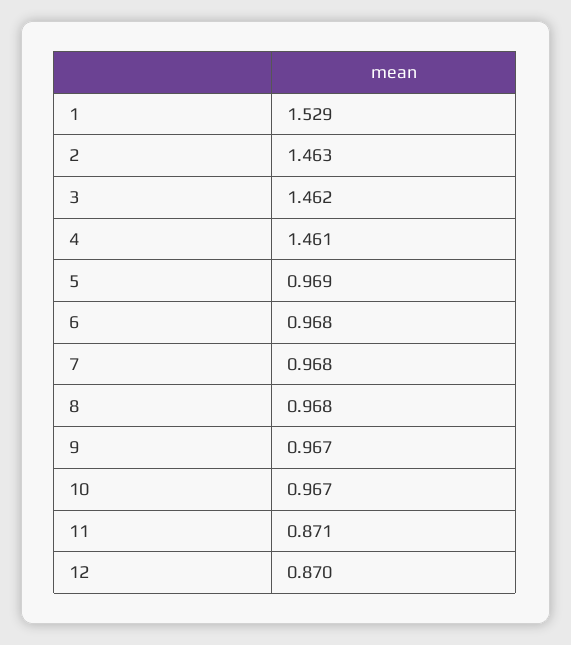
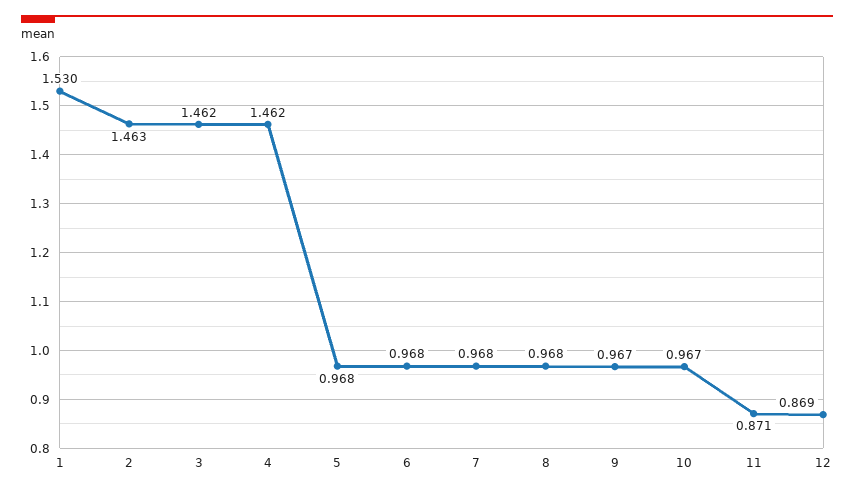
1: 1.529 -> 1.53
4: 1.461 -> 1.462
5: 0.969 -> 0.968
12: 0.87 -> 0.869

